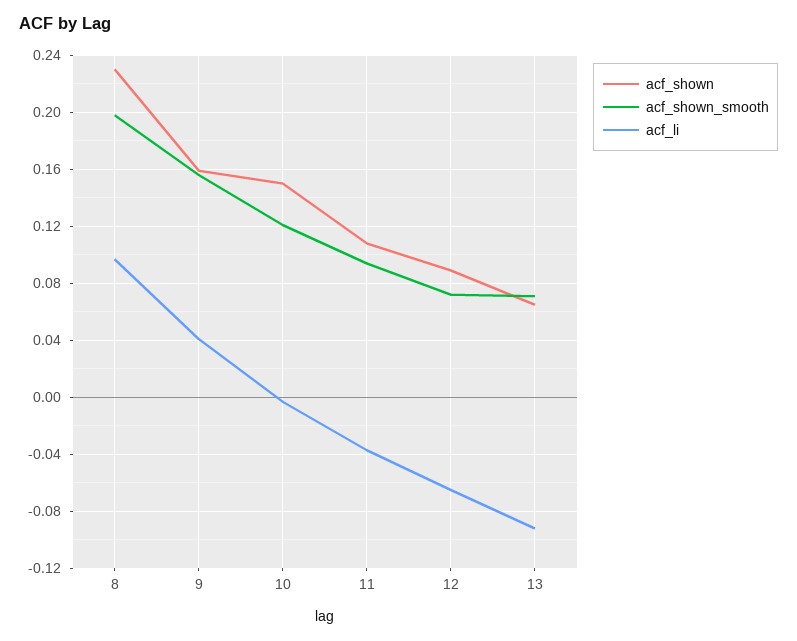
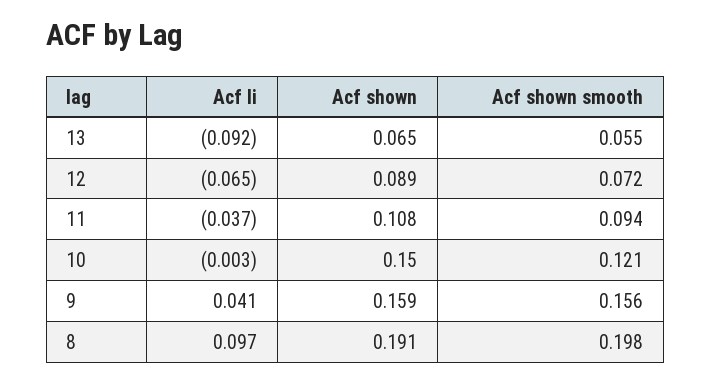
acf_shown, 8: 0.23 -> 0.191
acf_shown_smooth, 13: 0.07 -> 0.055

